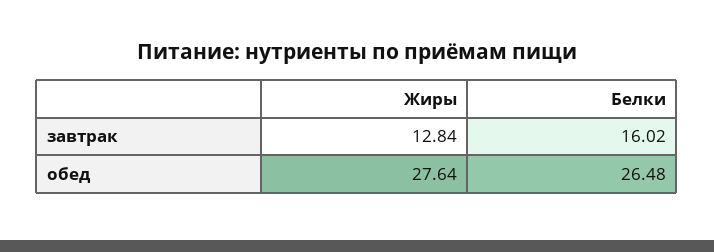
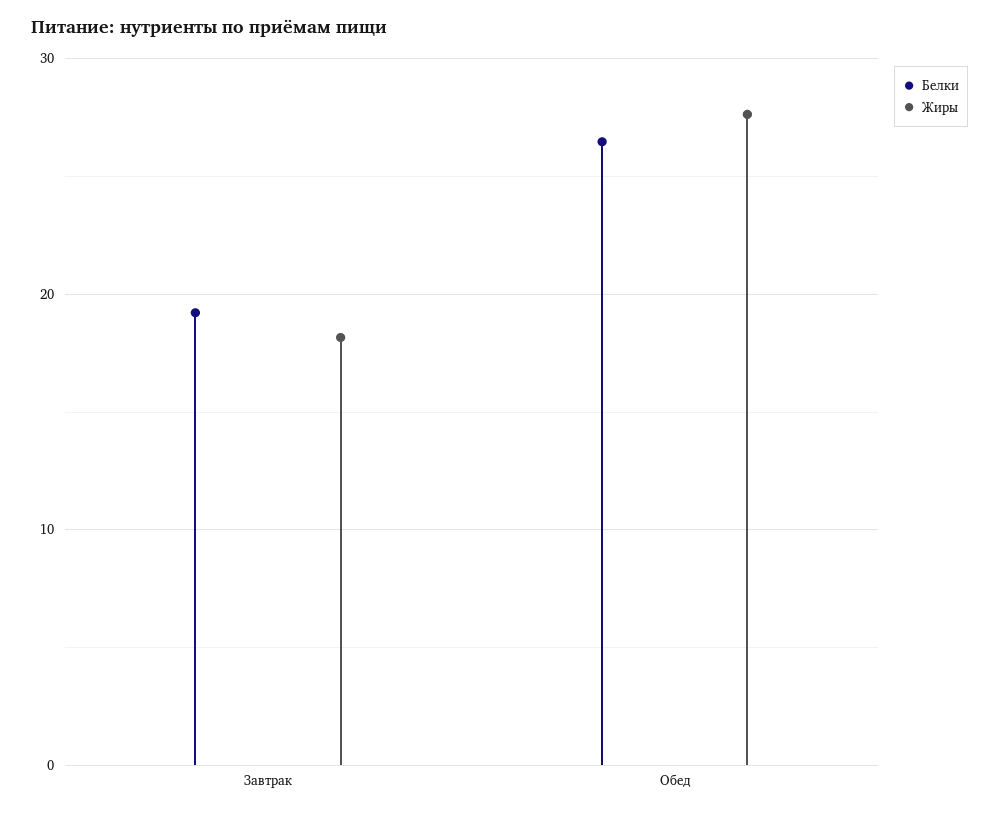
Жиры, завтрак: 12.84 -> 18
Белки, завтрак: 16.02 -> 19

